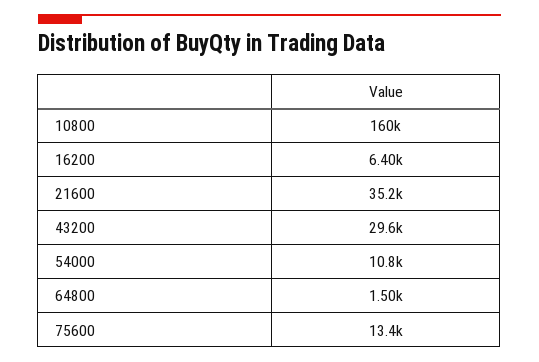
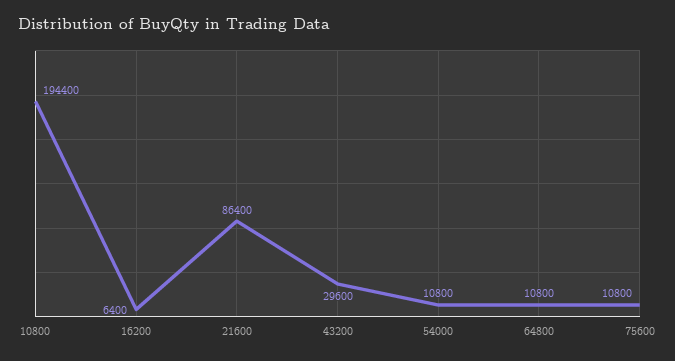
10800: 160000 -> 194400
21600: 35200 -> 86400
64800: 1500 -> 10800
75600: 13400 -> 10800

